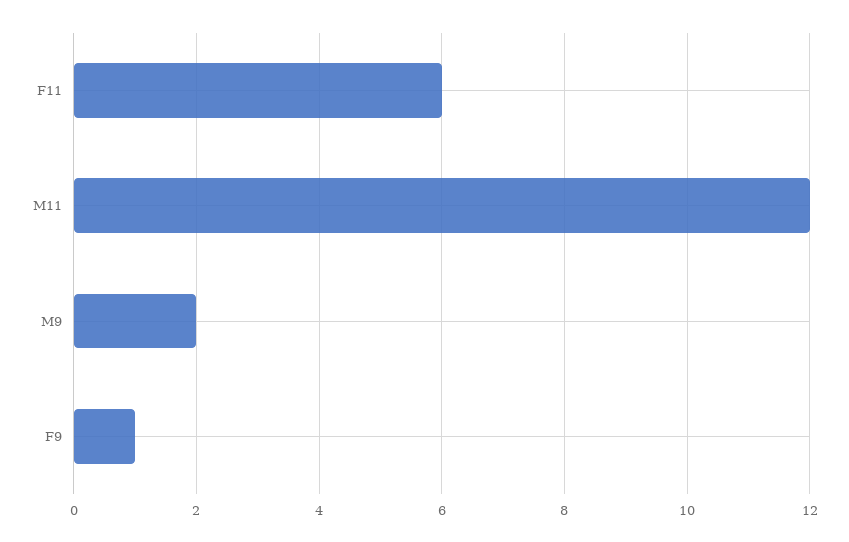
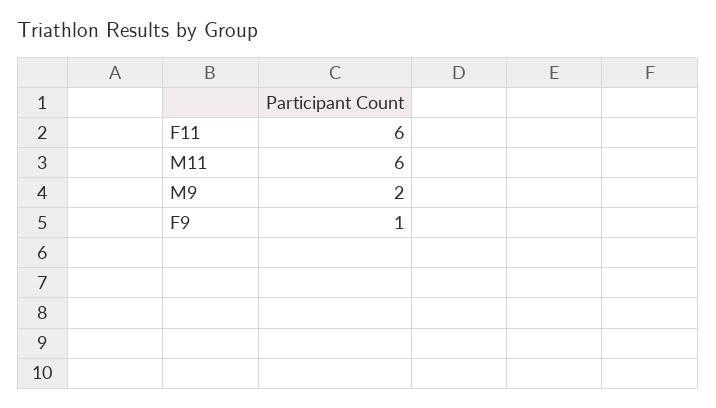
M11: 12 -> 6

